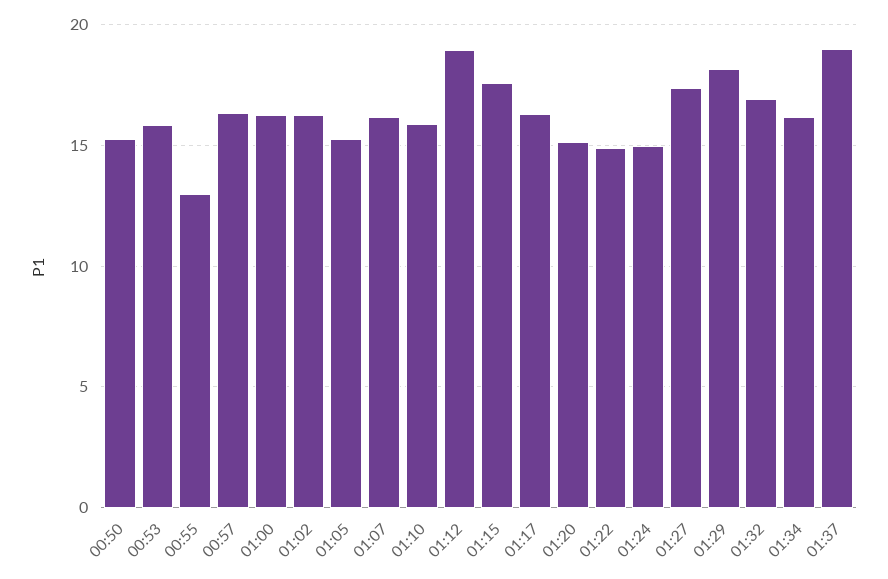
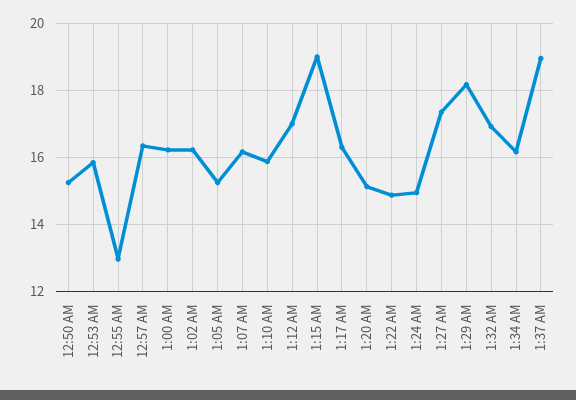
01:12: 19 -> 17
01:15: 17.5 -> 19

